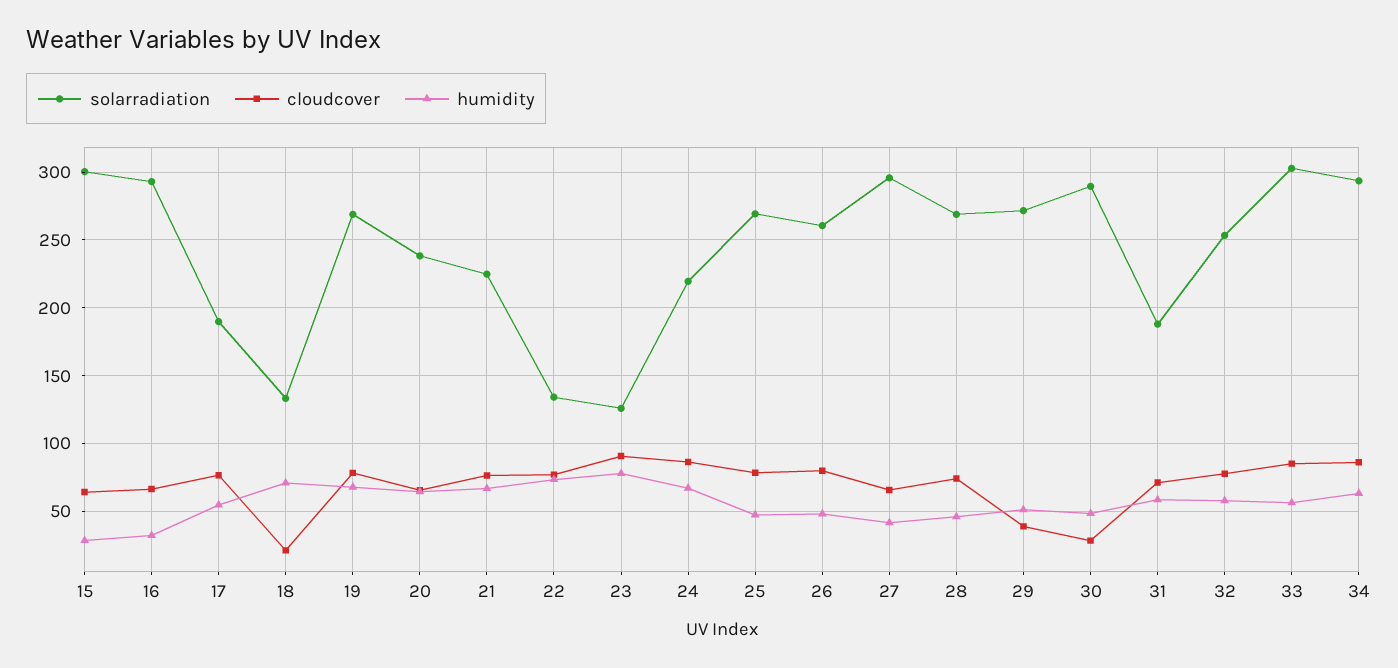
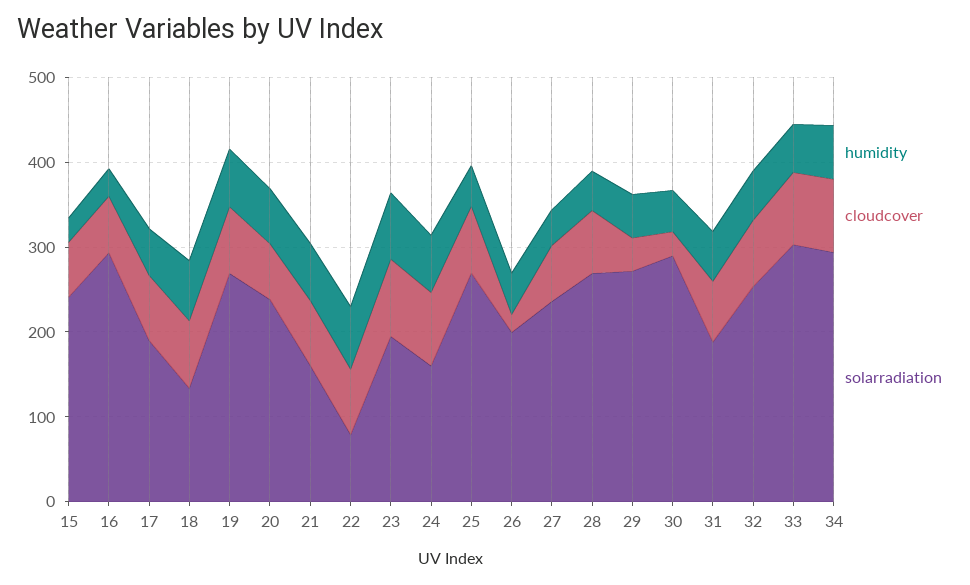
solarradiation, 15: 300 -> 240
cloudcover, 18: 20 -> 80
solarradiation, 21: 225 -> 160
solarradiation, 22: 135 -> 80
solarradiation, 23: 125 -> 200
solarradiation, 24: 220 -> 160
solarradiation, 26: 260 -> 200
cloudcover, 26: 80 -> 20
solarradiation, 27: 295 -> 240

